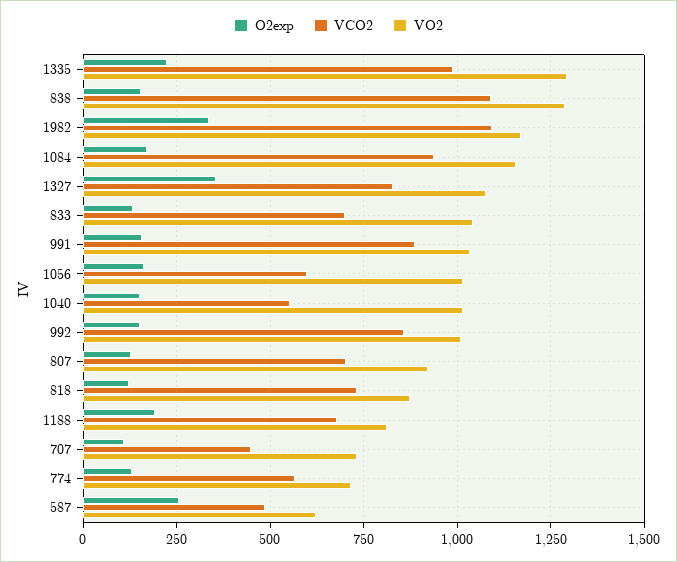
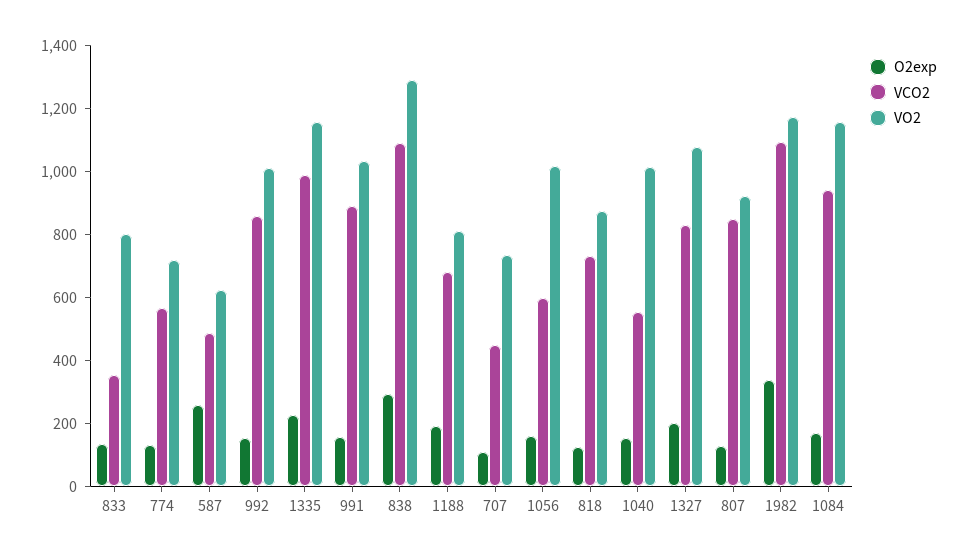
VO2, 1335: 1300 -> 1150
O2exp, 838: 150 -> 300
O2exp, 1327: 350 -> 200
VCO2, 833: 700 -> 350
VO2, 833: 1050 -> 800
VCO2, 807: 700 -> 850

